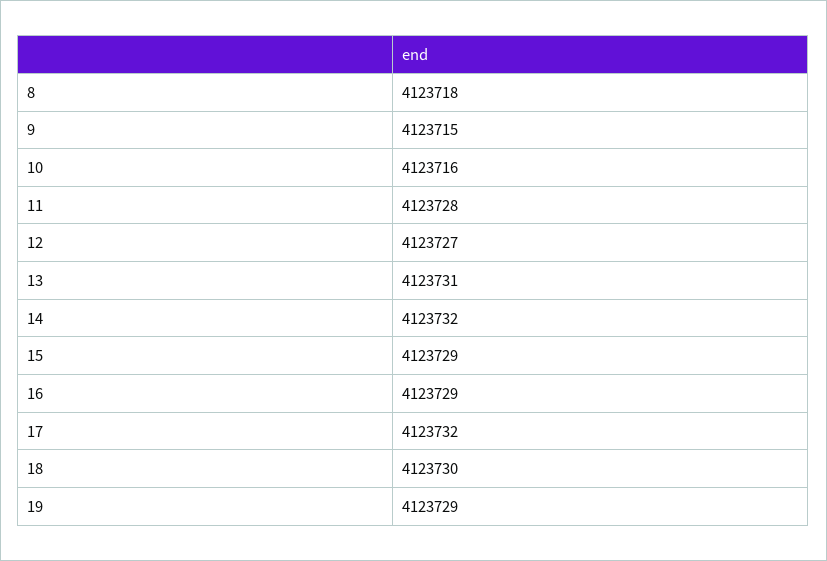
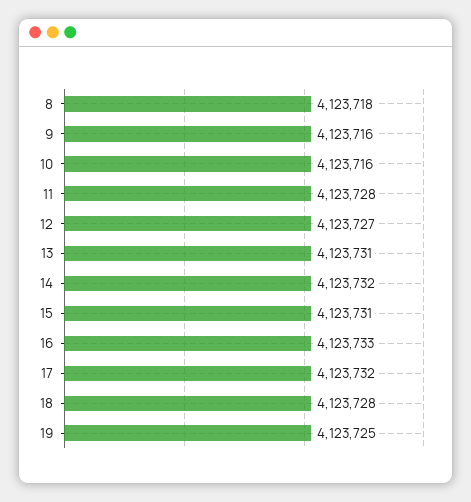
9: 4123715 -> 4123716
15: 4123729 -> 4123731
16: 4123729 -> 4123733
18: 4123730 -> 4123728
19: 4123729 -> 4123725

